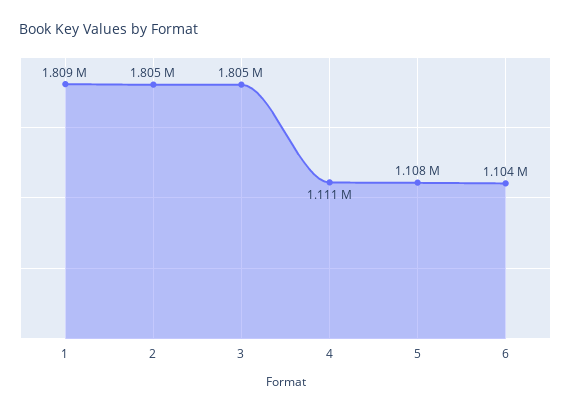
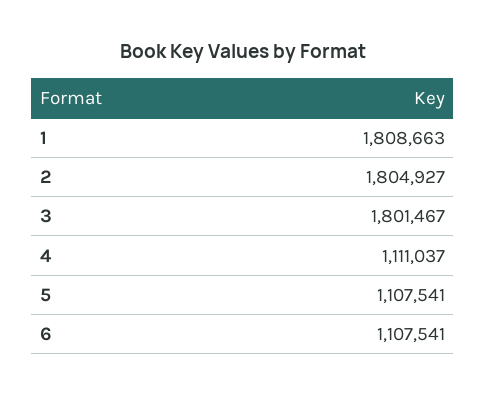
3: 1805000 -> 1801467
6: 1104000 -> 1107541

